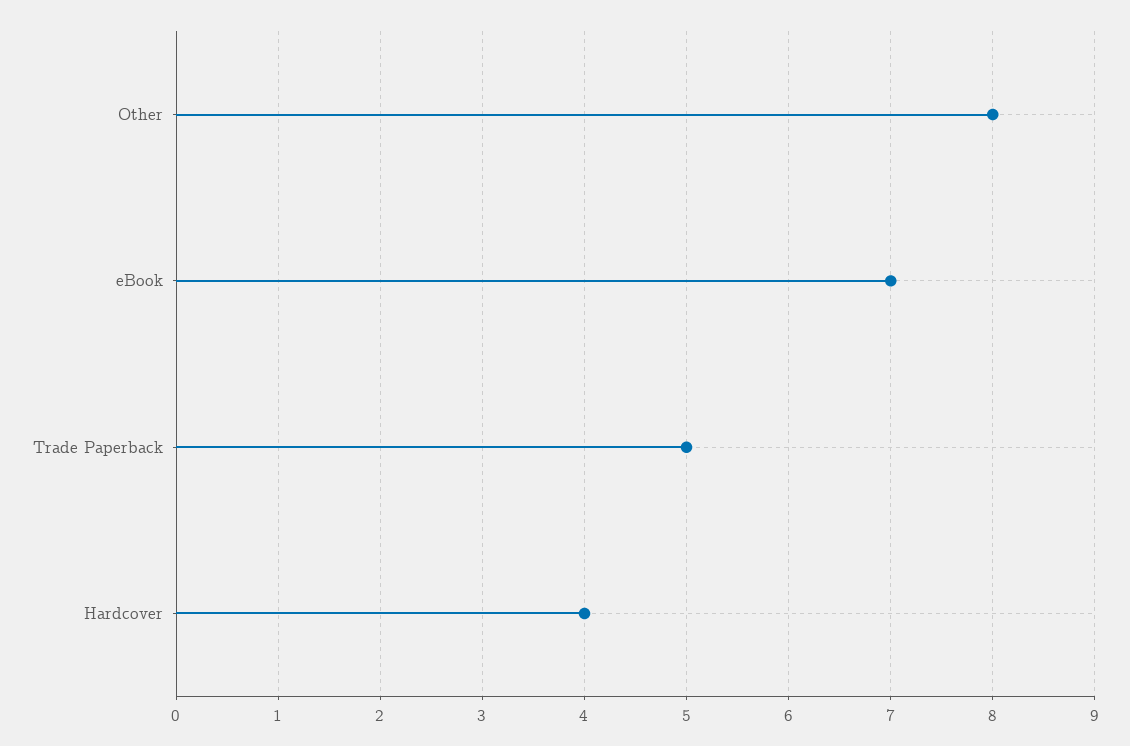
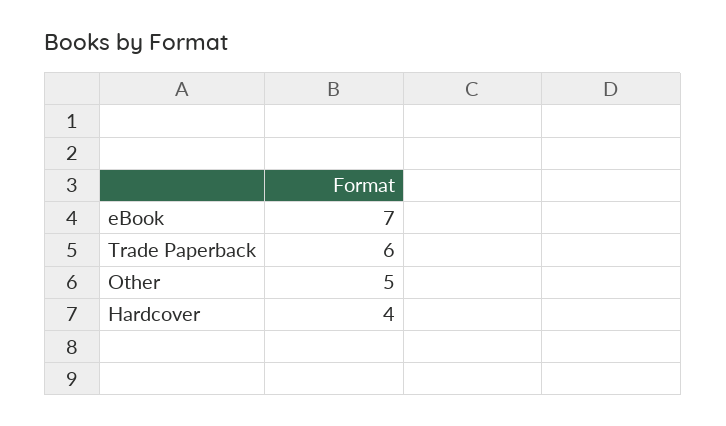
Other: 8 -> 5
Trade Paperback: 5 -> 6

